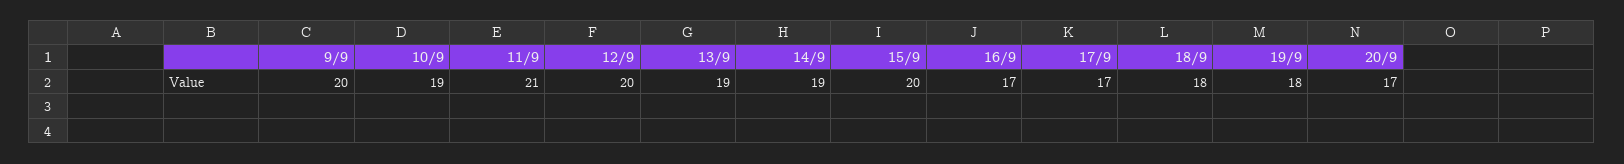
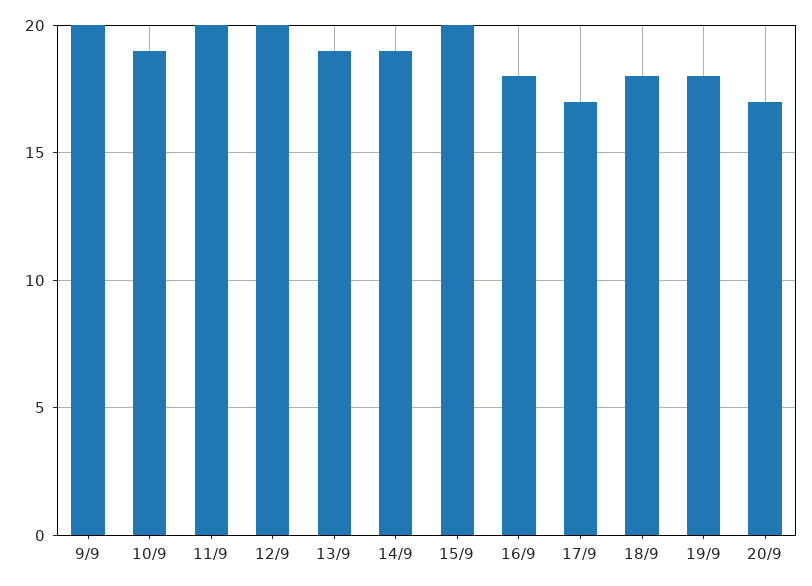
11/9: 21 -> 20
16/9: 17 -> 18

